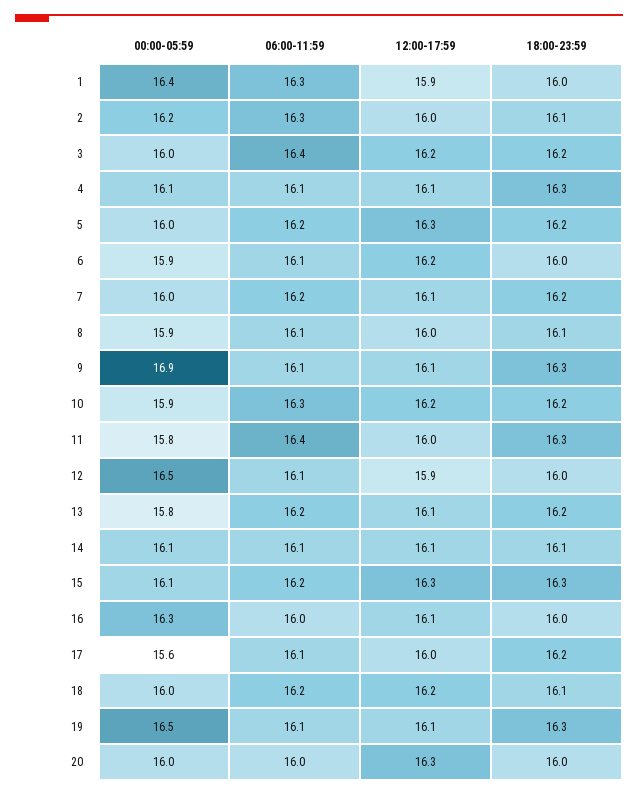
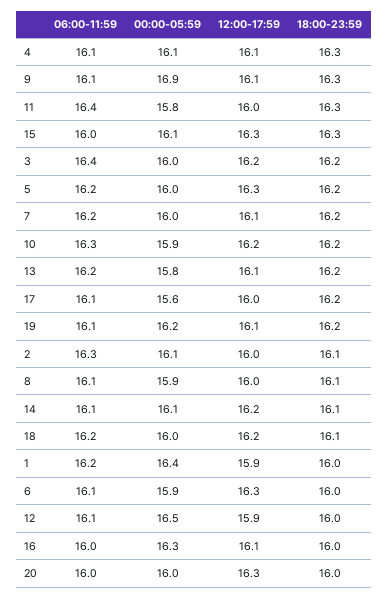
06:00-11:59, 1: 16.3 -> 16.2
00:00-05:59, 2: 16.2 -> 16.1
12:00-17:59, 6: 16.2 -> 16.3
12:00-17:59, 14: 16.1 -> 16.2
06:00-11:59, 15: 16.2 -> 16
00:00-05:59, 19: 16.5 -> 16.2
18:00-23:59, 19: 16.3 -> 16.2

